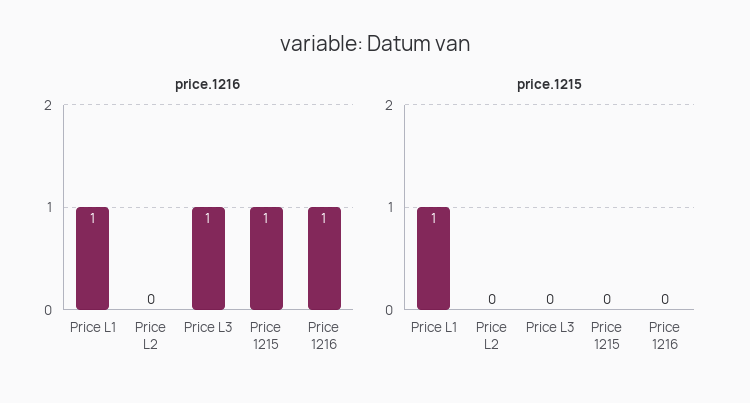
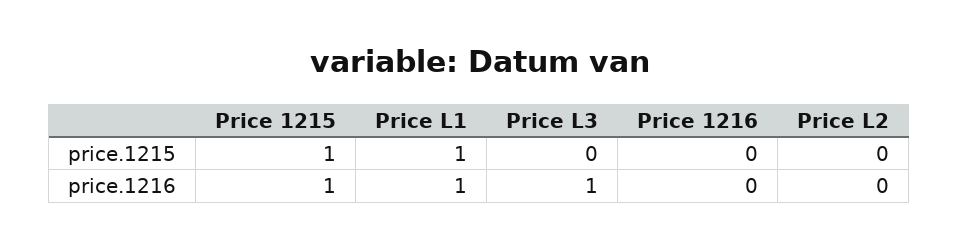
price.1216, Price 1216: 1 -> 0
price.1215, Price 1215: 0 -> 1

